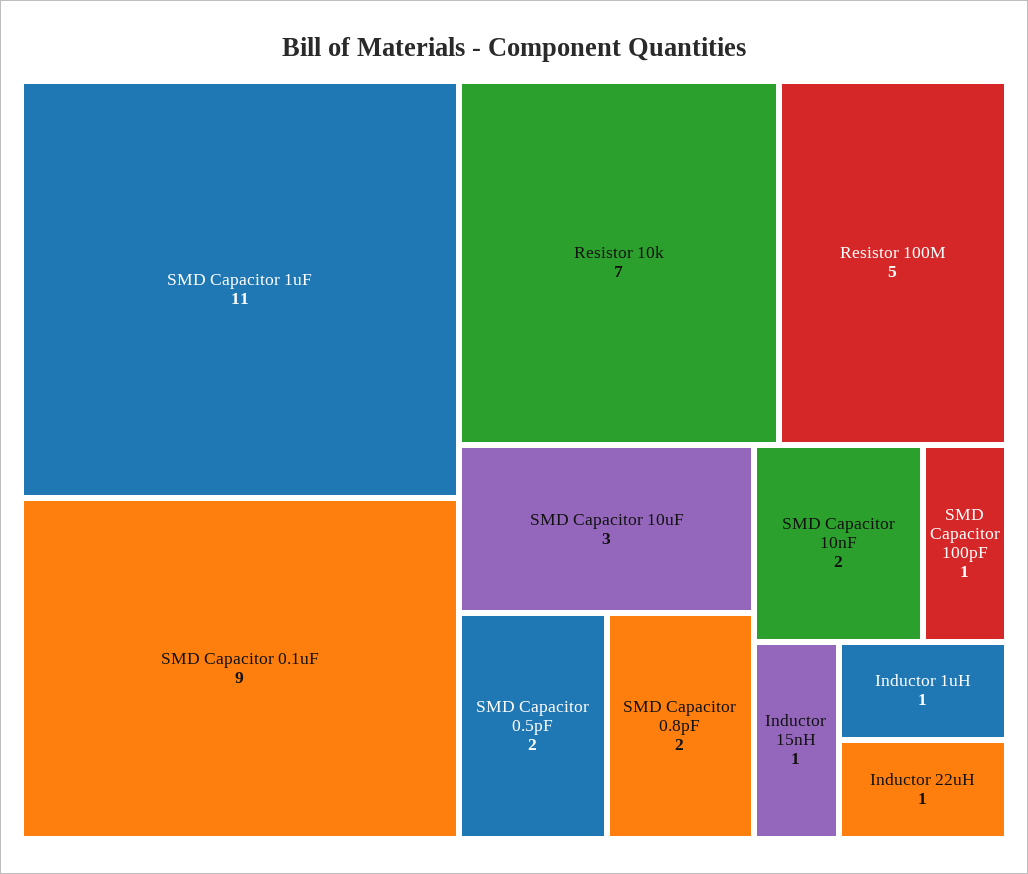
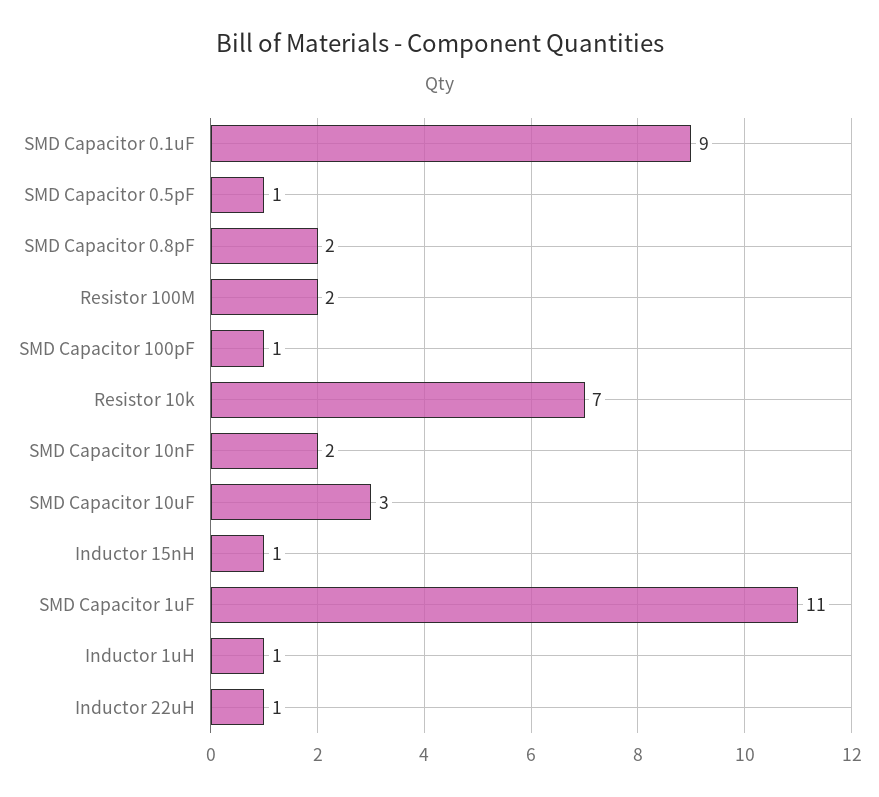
Resistor 100M: 5 -> 2
SMD Capacitor 0.5pF: 2 -> 1

